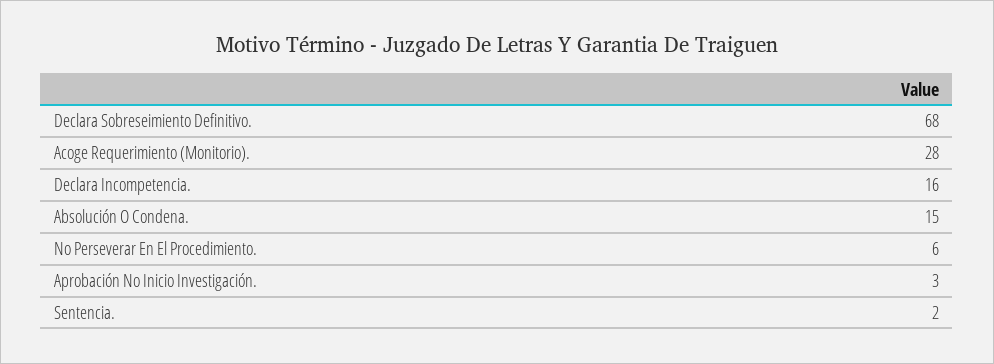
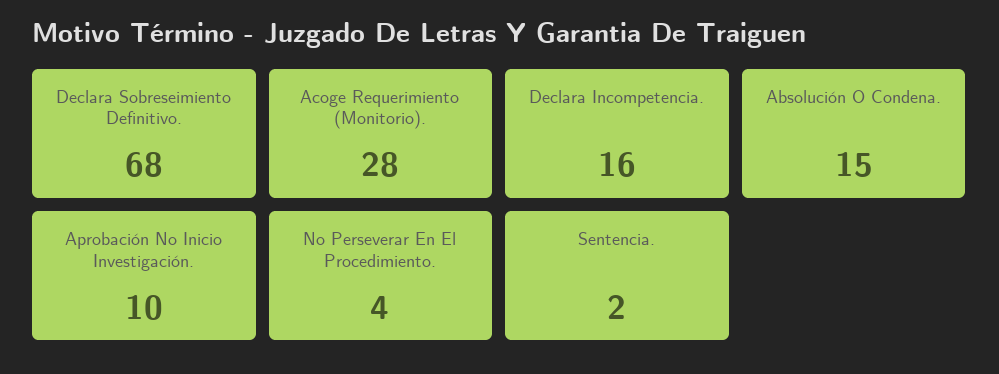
No Perseverar En El Procedimiento.: 6 -> 4
Aprobación No Inicio Investigación.: 3 -> 10

